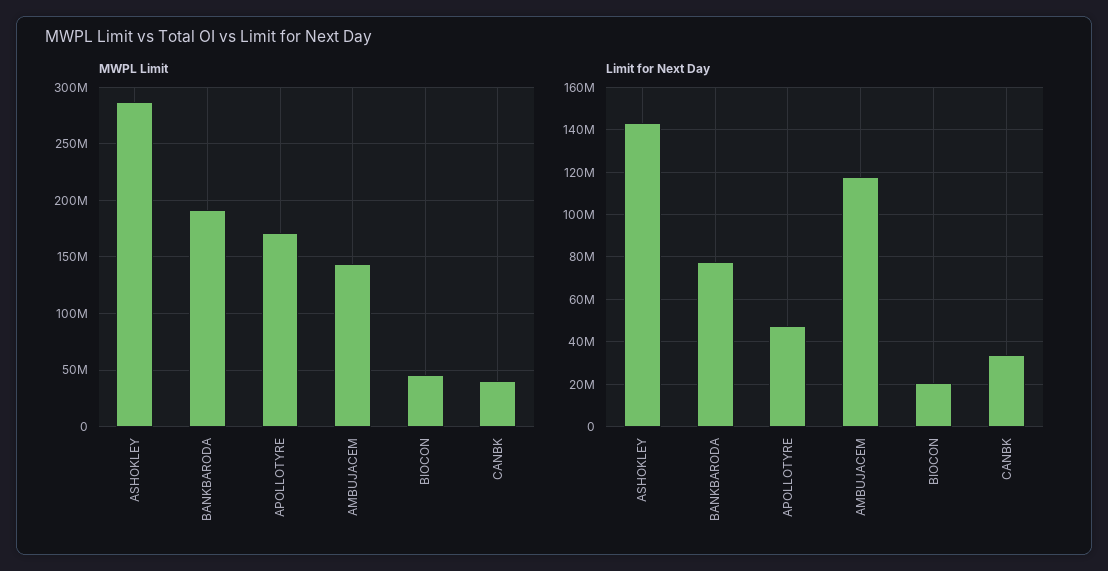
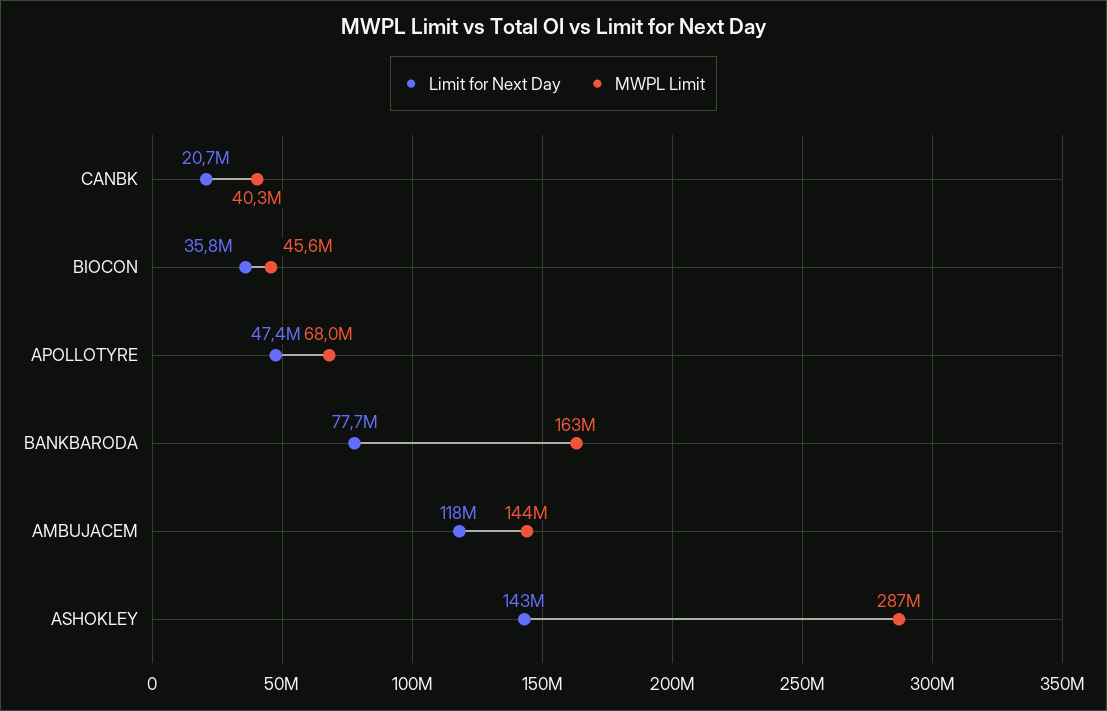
MWPL Limit, BANKBARODA: 190000000 -> 163000000
MWPL Limit, APOLLOTYRE: 170000000 -> 68000000
Limit for Next Day, BIOCON: 20000000 -> 35800000
Limit for Next Day, CANBK: 35000000 -> 20700000

